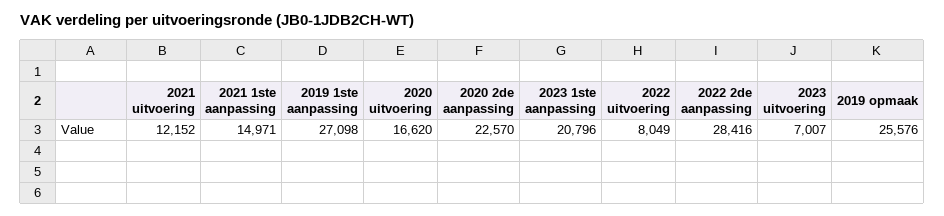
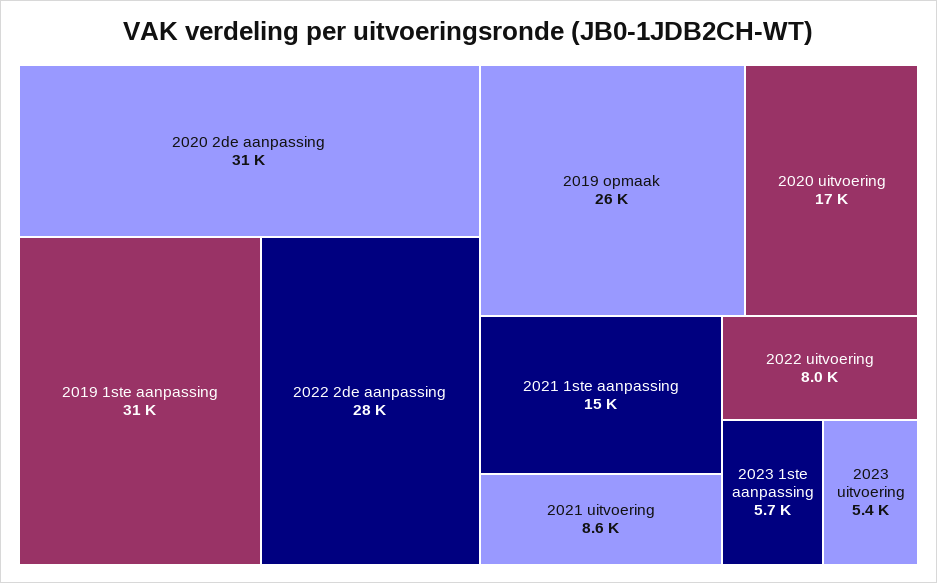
2021 uitvoering: 12152 -> 8600
2019 1ste aanpassing: 27098 -> 31000
2020 2de aanpassing: 22570 -> 31000
2023 1ste aanpassing: 20796 -> 5700
2023 uitvoering: 7007 -> 5400

